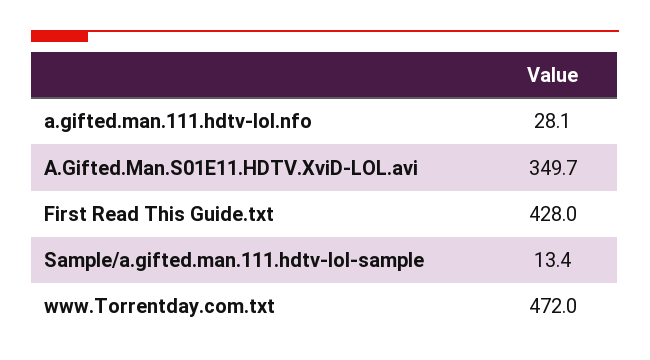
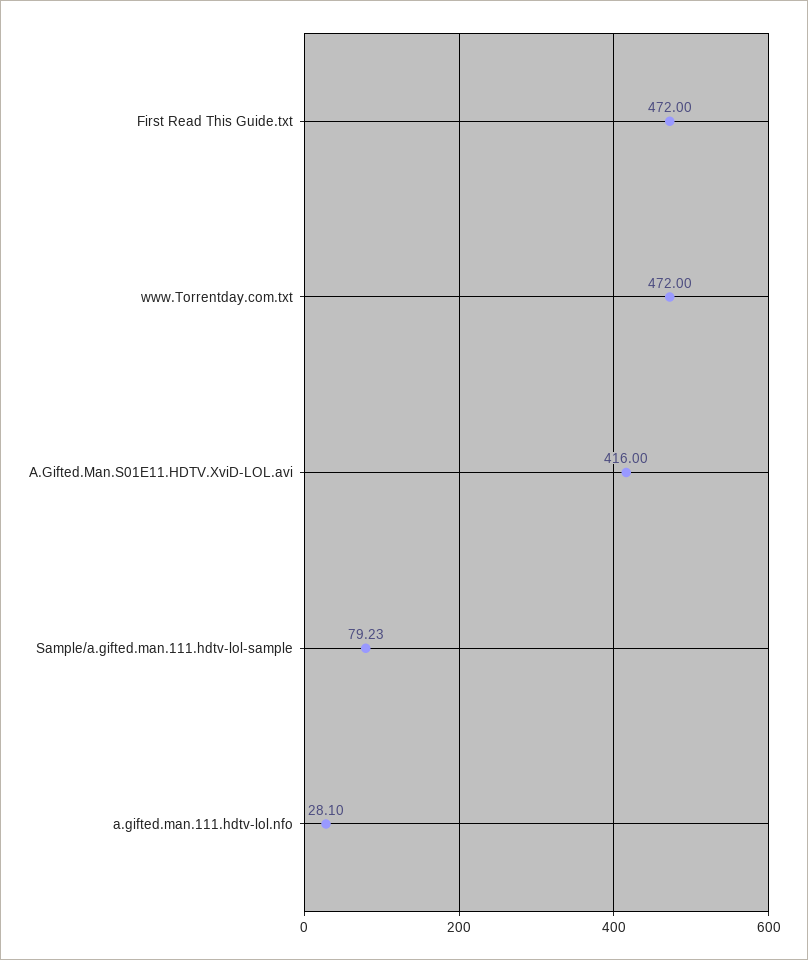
A.Gifted.Man.S01E11.HDTV.XviD-LOL.avi: 349.7 -> 416
First Read This Guide.txt: 428 -> 472
Sample/a.gifted.man.111.hdtv-lol-sample: 13.4 -> 79.23

